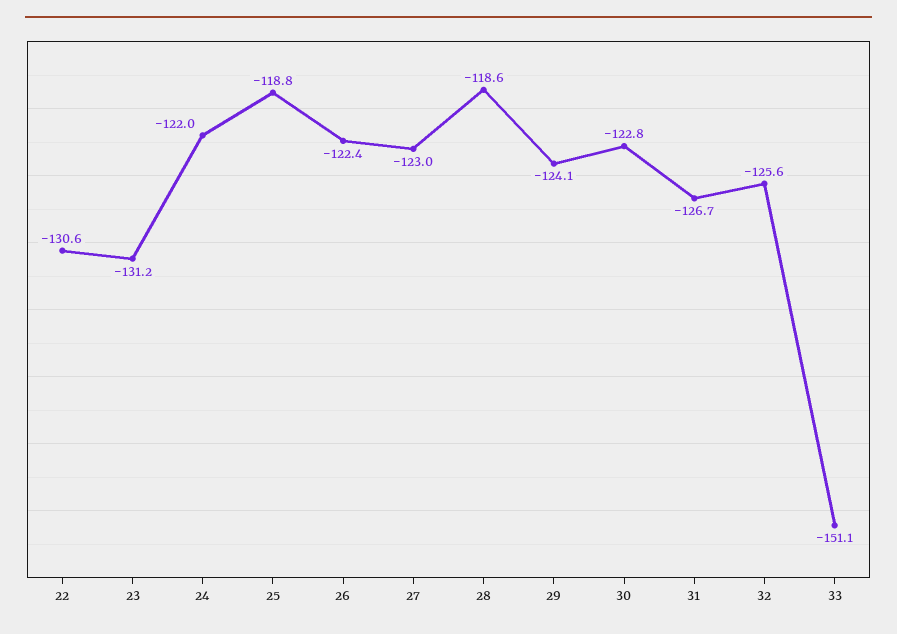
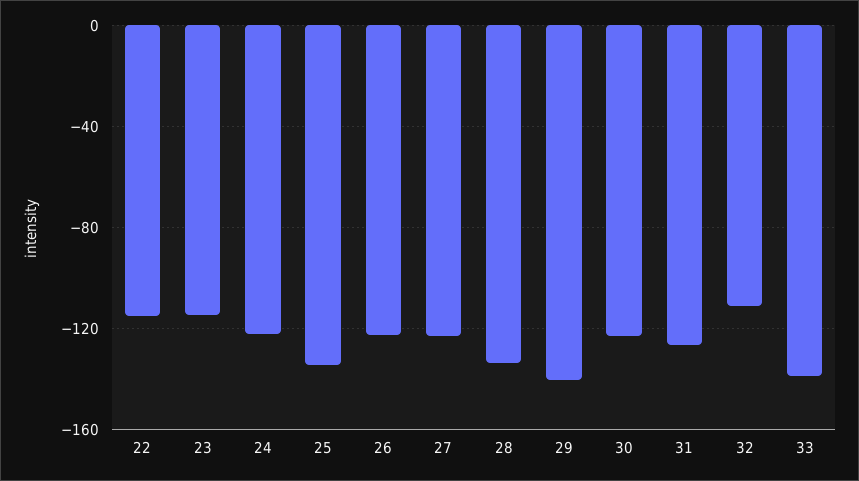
22: -130.6 -> -115
23: -131.2 -> -115
25: -118.8 -> -135
28: -118.6 -> -135
29: -124.1 -> -140
32: -125.6 -> -110
33: -151.1 -> -140

